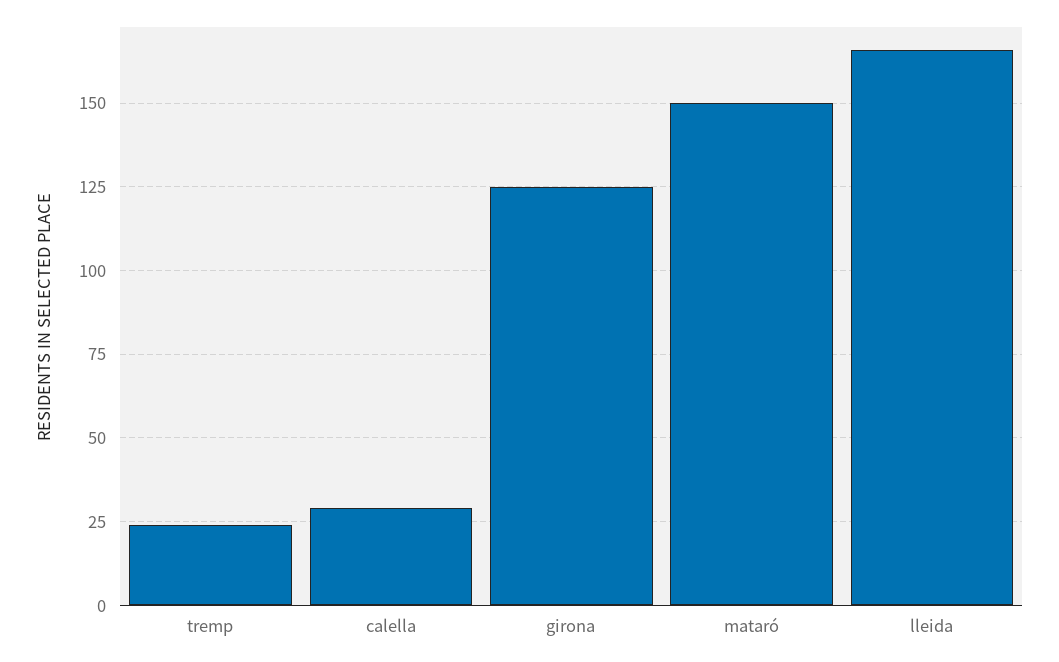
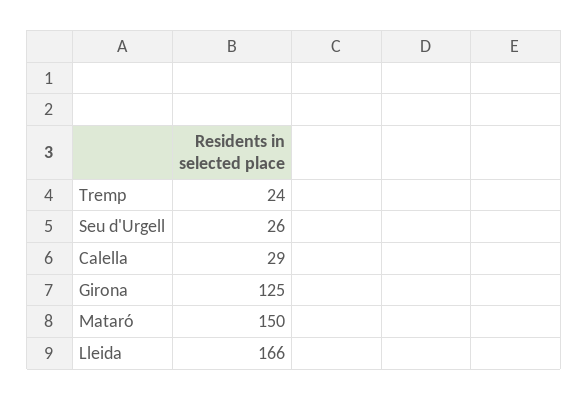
Seu d'Urgell: none -> 26

